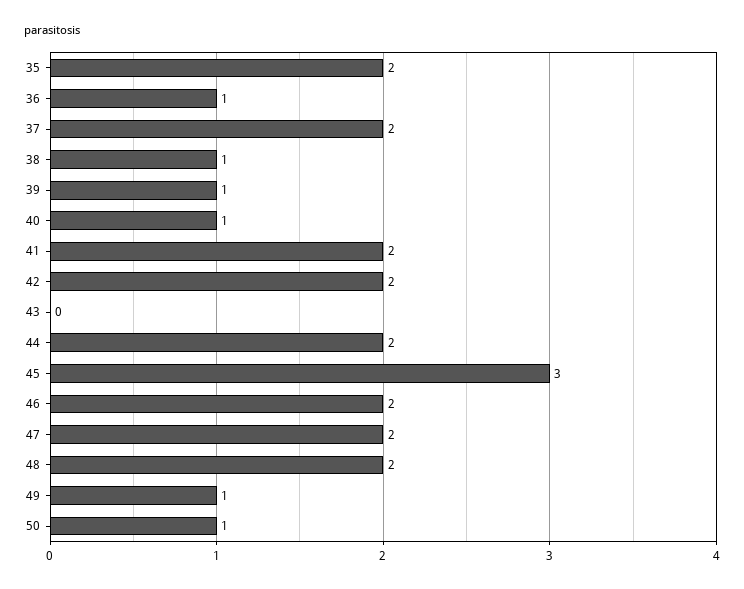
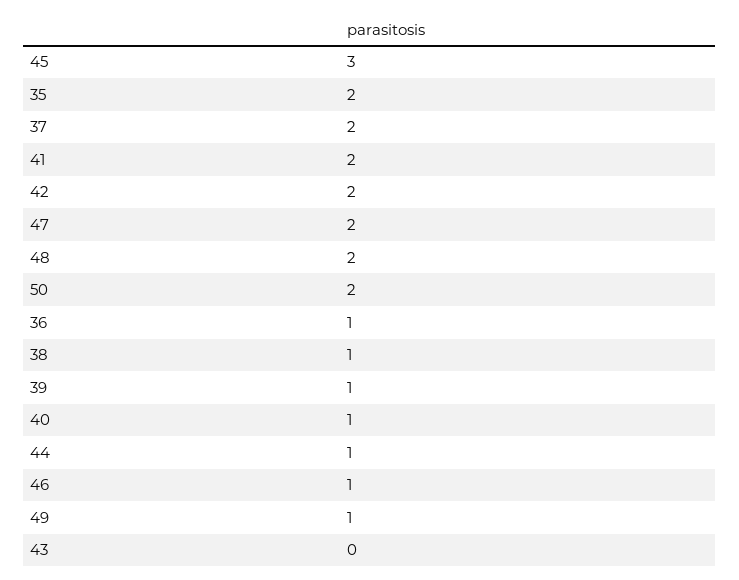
44: 2 -> 1
46: 2 -> 1
50: 1 -> 2

